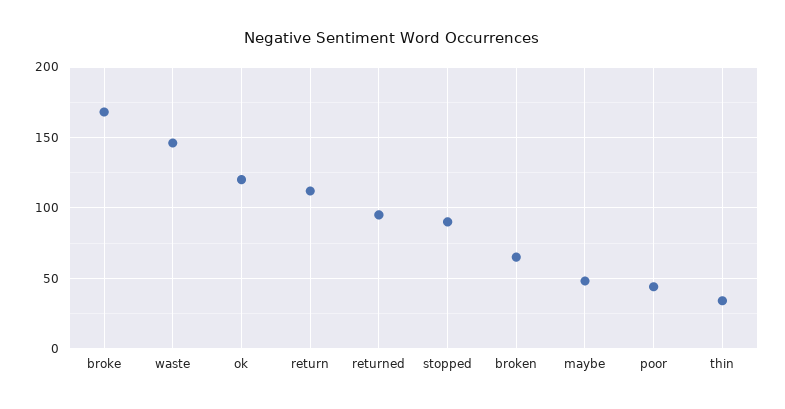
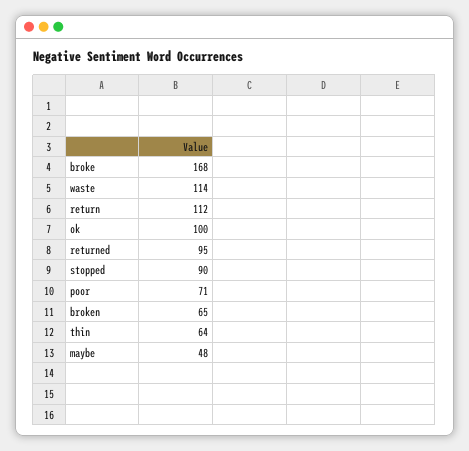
waste: 145 -> 114
ok: 120 -> 100
poor: 45 -> 71
thin: 35 -> 64

